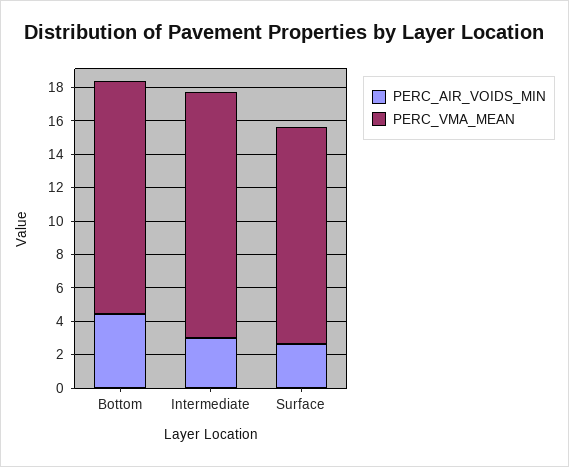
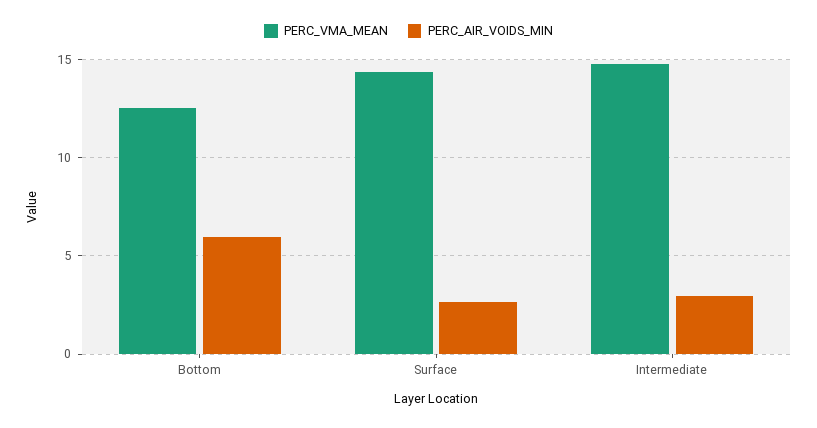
PERC_AIR_VOIDS_MIN, Bottom: 4.5 -> 6
PERC_VMA_MEAN, Bottom: 14 -> 12.5
PERC_VMA_MEAN, Surface: 13 -> 14.5

